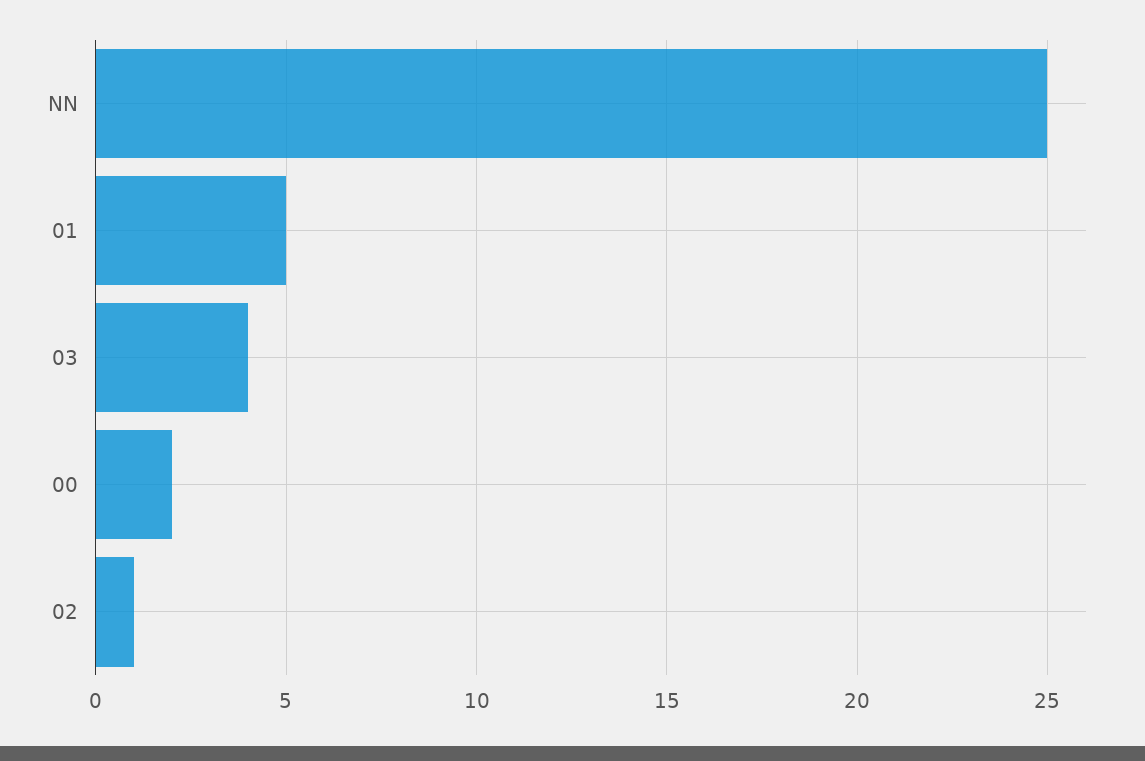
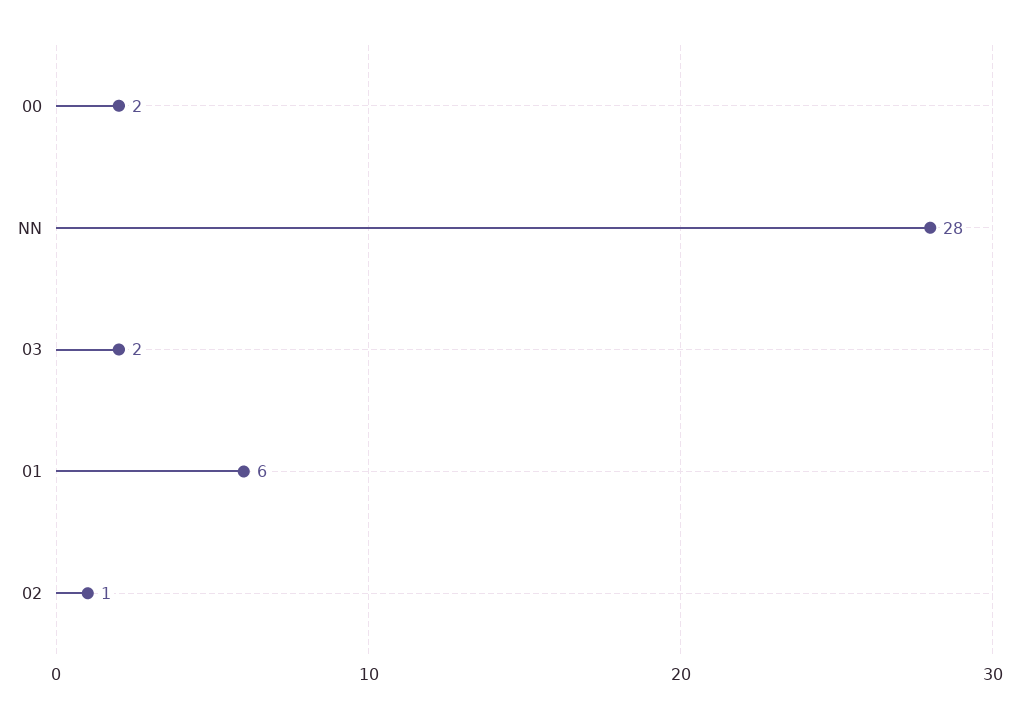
NN: 25 -> 28
01: 5 -> 6
03: 4 -> 2

